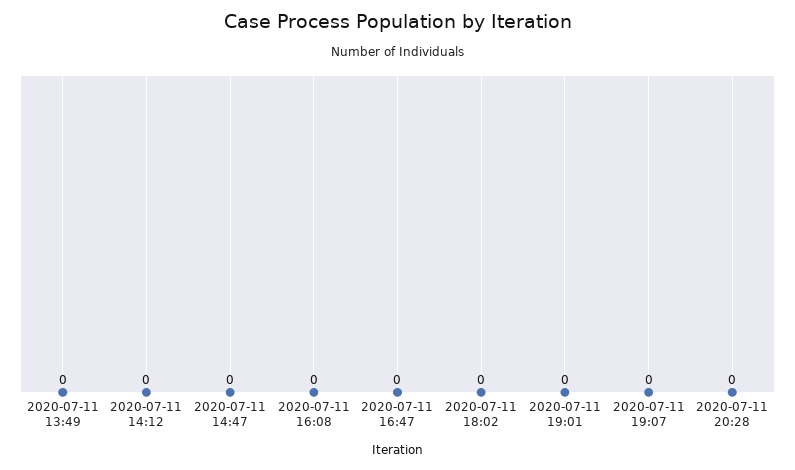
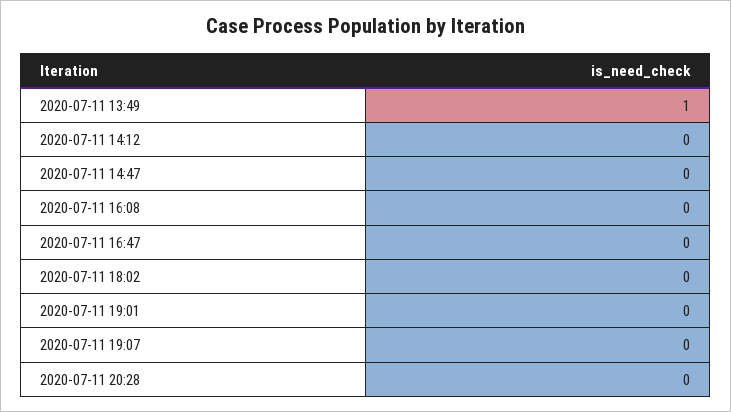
2020-07-11 13:49: 0 -> 1

